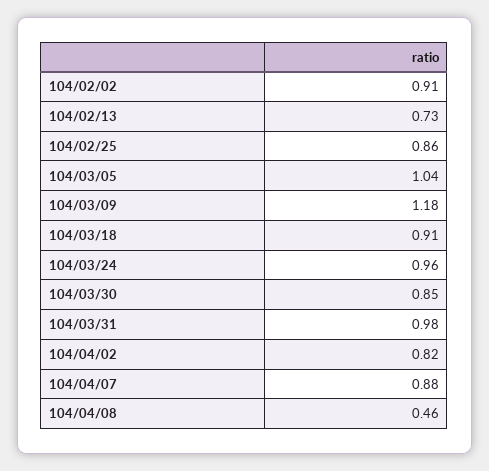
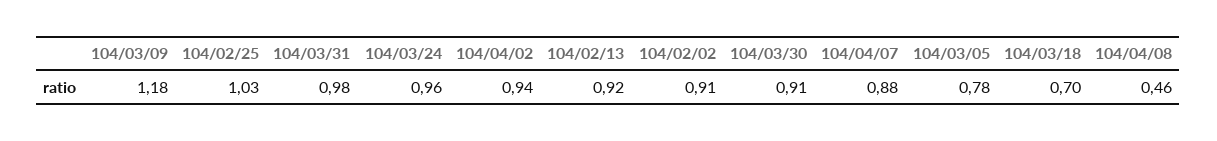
104/02/13: 0.73 -> 0.92
104/02/25: 0.86 -> 1.03
104/03/05: 1.04 -> 0.78
104/03/18: 0.91 -> 0.7
104/03/30: 0.85 -> 0.91
104/04/02: 0.82 -> 0.94

